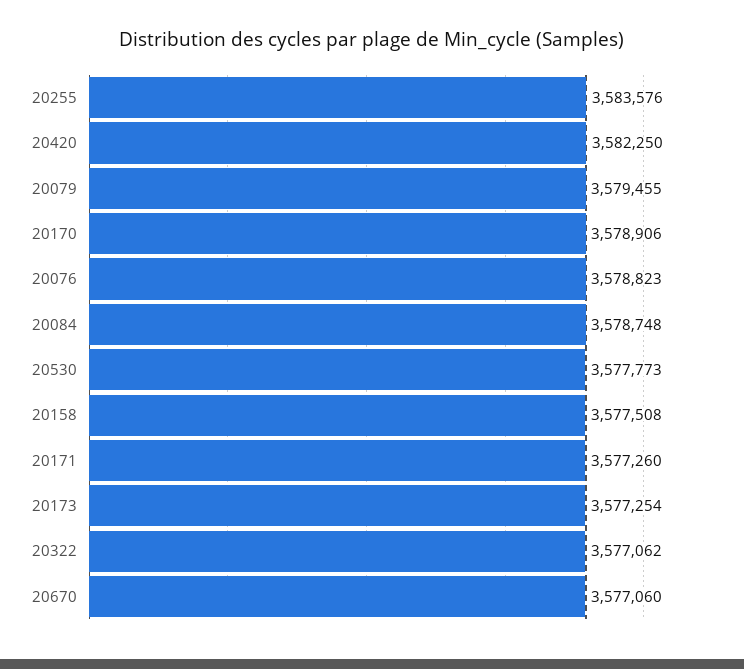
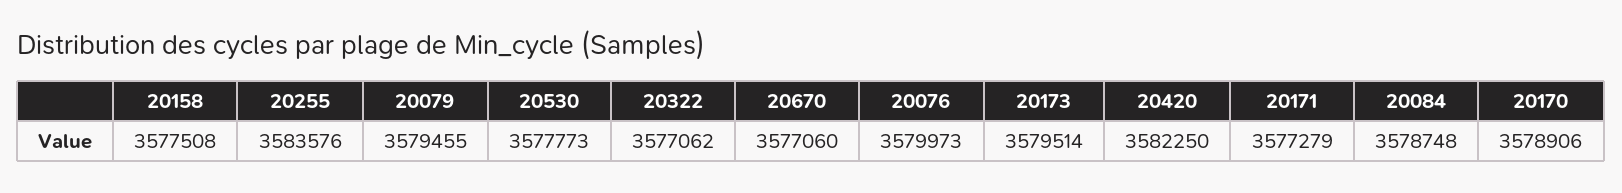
20076: 3578823 -> 3579973
20171: 3577260 -> 3577279
20173: 3577254 -> 3579514

